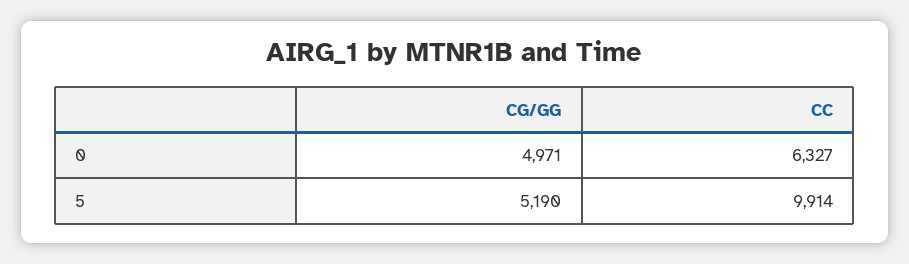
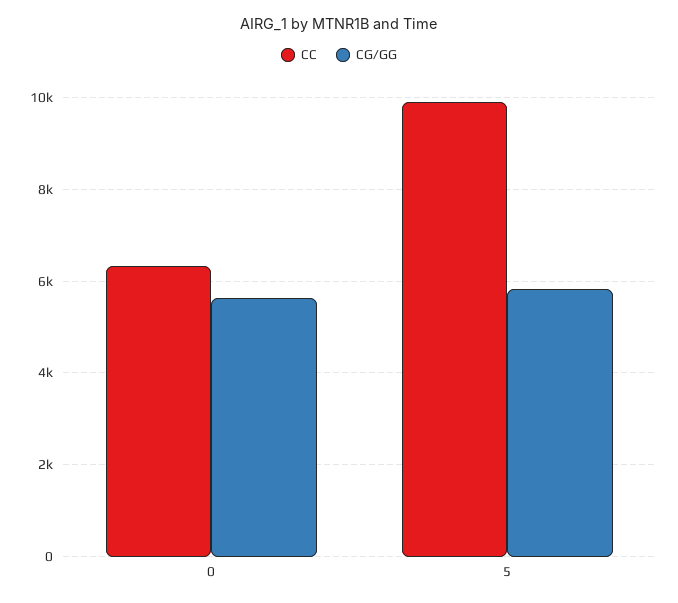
CG/GG, 0: 4971 -> 5600
CG/GG, 5: 5190 -> 5800

